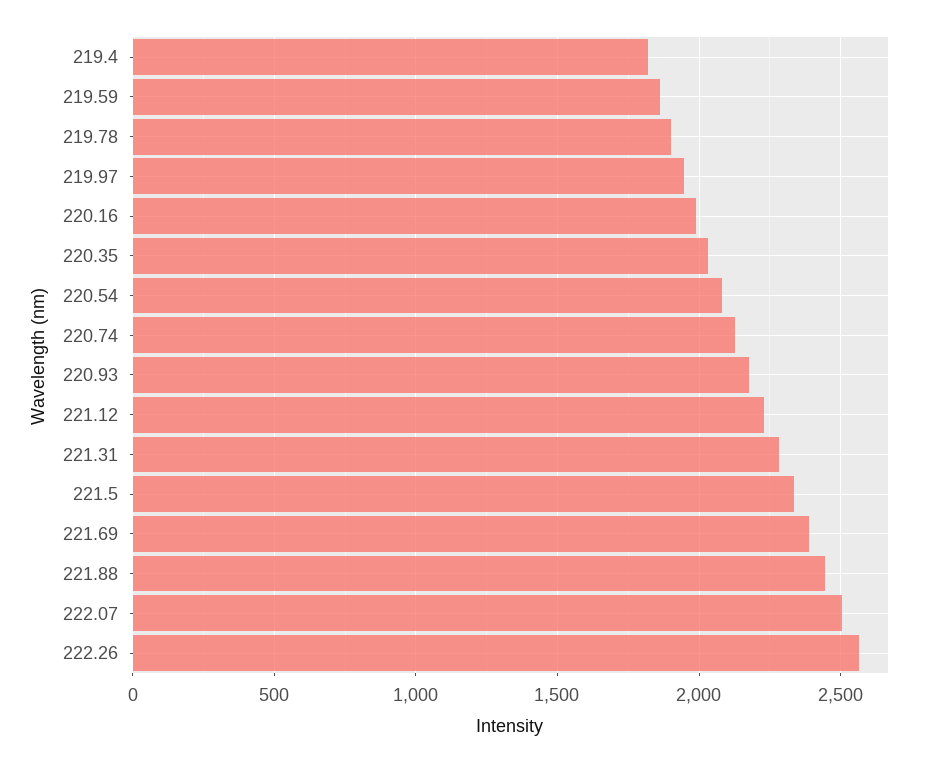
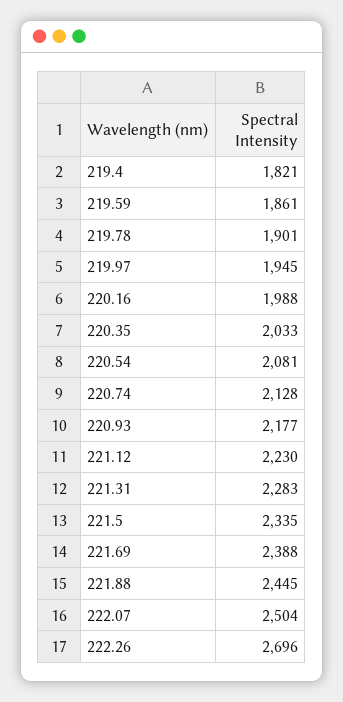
222.26: 2550 -> 2696

